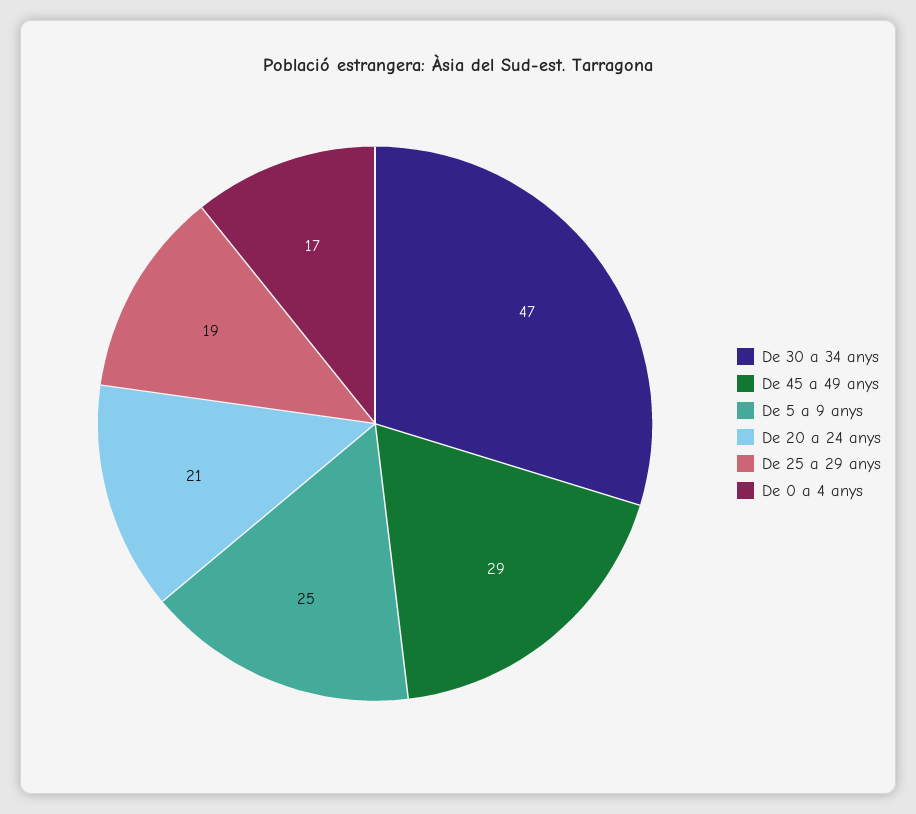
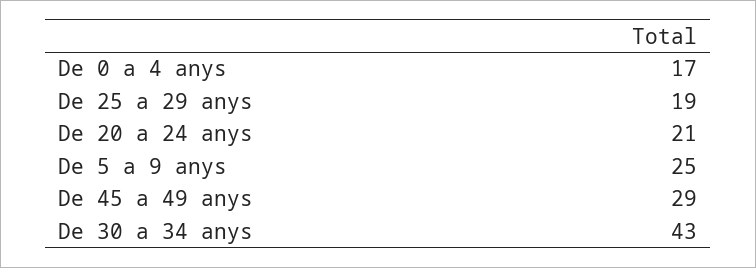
De 30 a 34 anys: 47 -> 43

